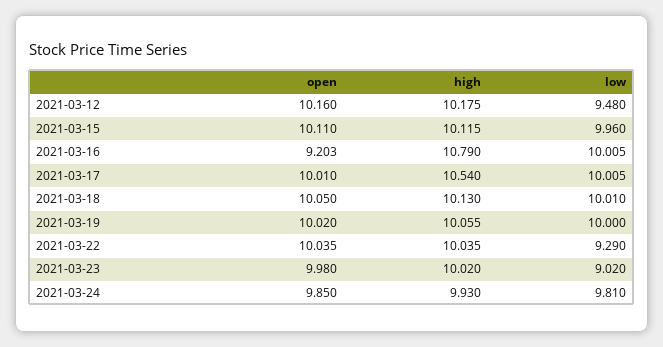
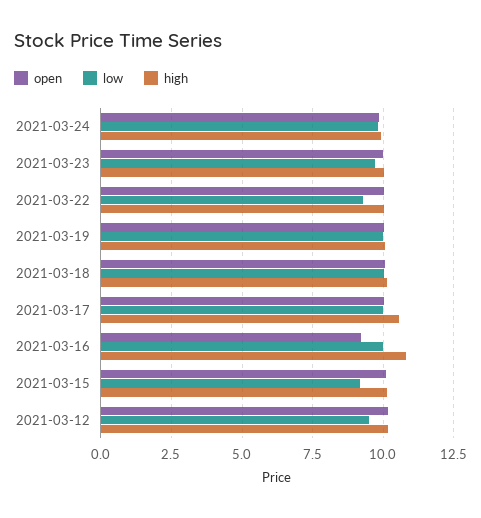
low, 2021-03-15: 9.96 -> 9.25
low, 2021-03-23: 9.02 -> 9.75

